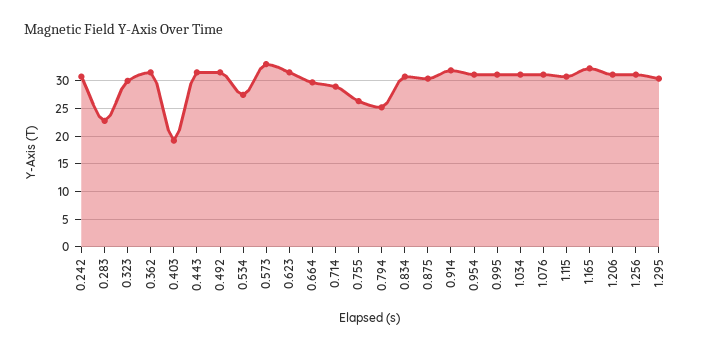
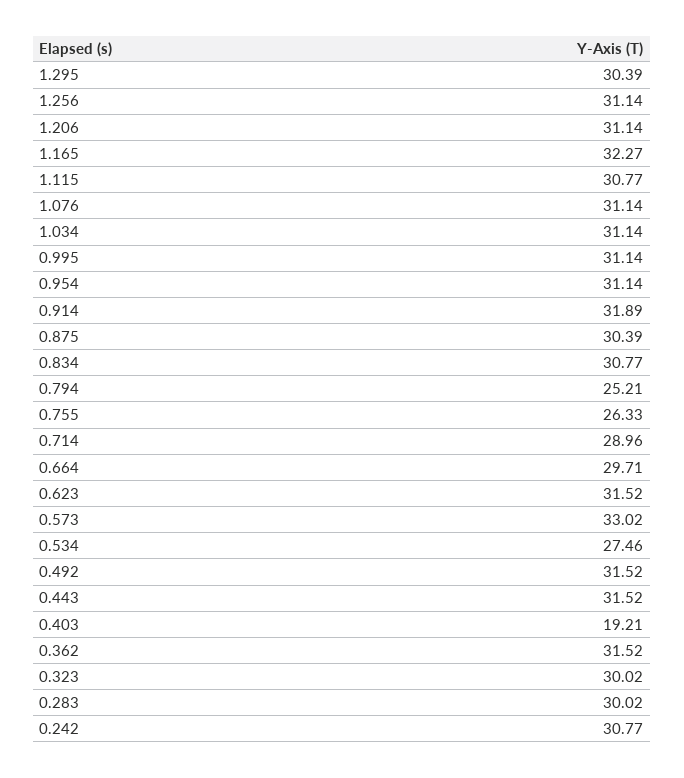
0.283: 22.5 -> 30.02

